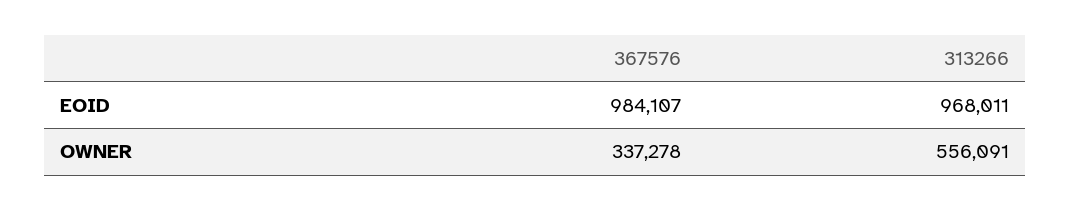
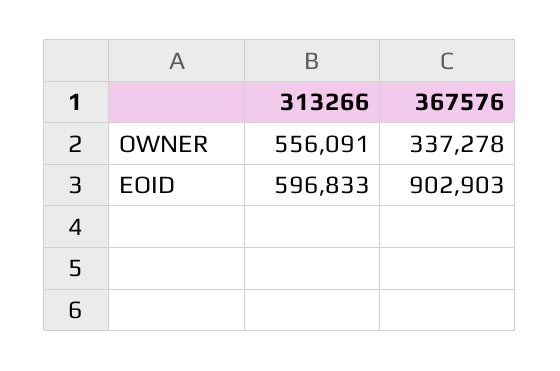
367576, EOID: 984107 -> 902903
313266, EOID: 968011 -> 596833

